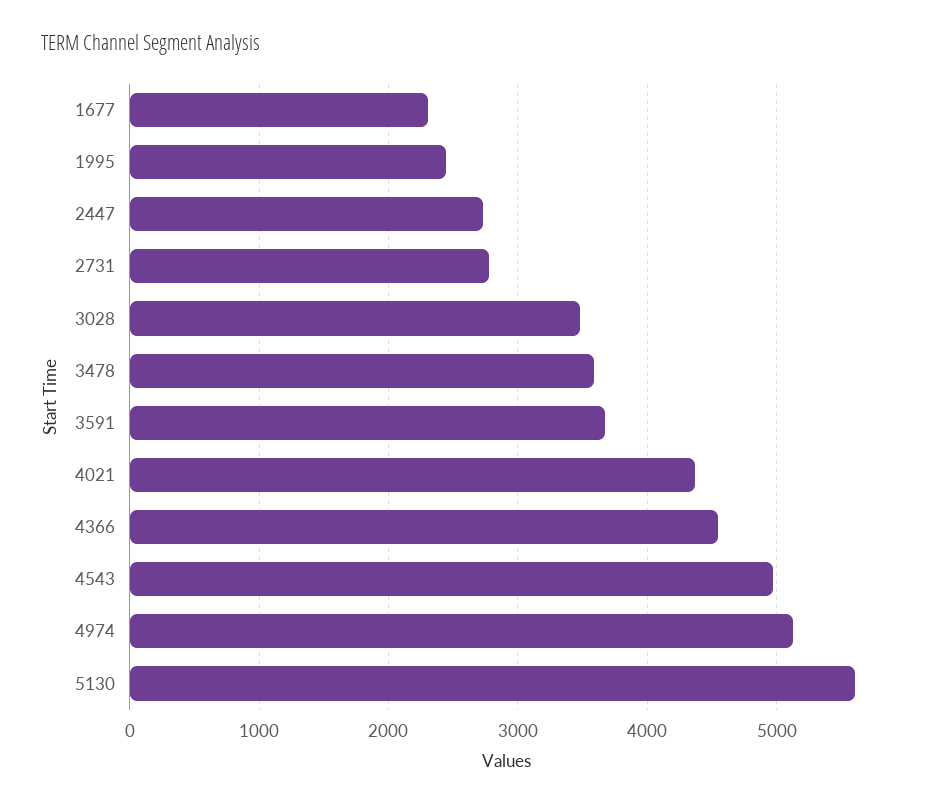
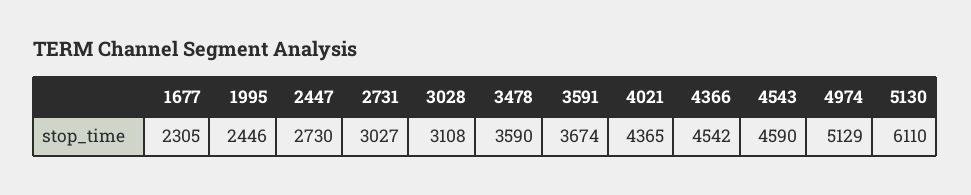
2731: 2800 -> 3027
3028: 3500 -> 3108
4543: 5000 -> 4590
5130: 5600 -> 6110

